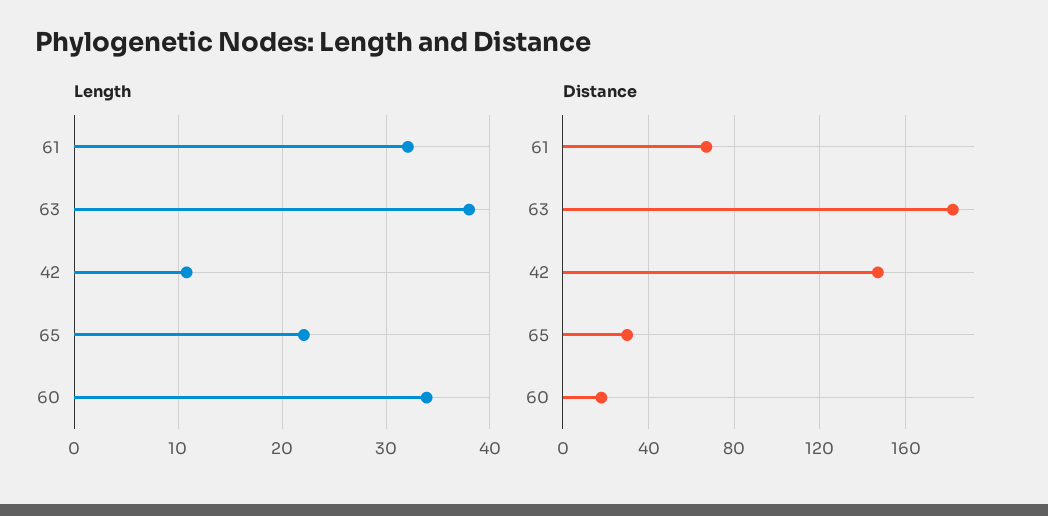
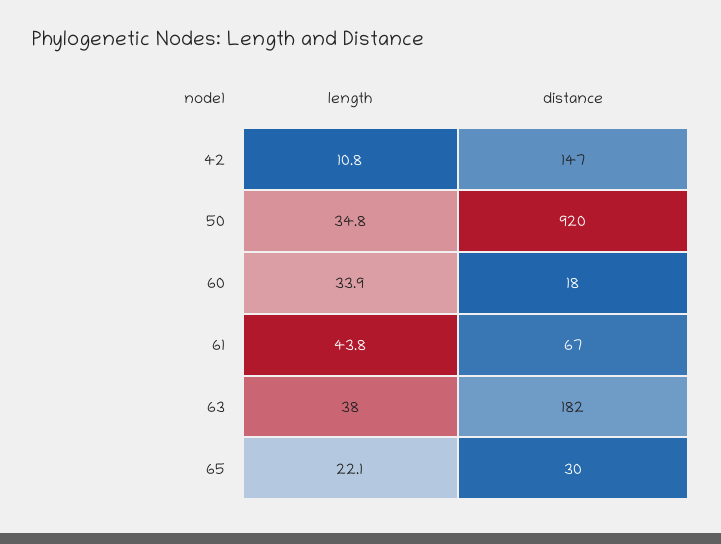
Length, 61: 32 -> 43.8
Length, 50: none -> 34.8
Distance, 50: none -> 920

